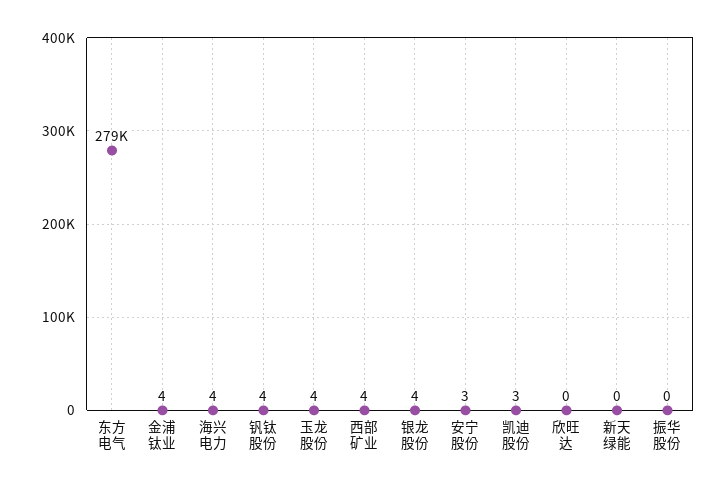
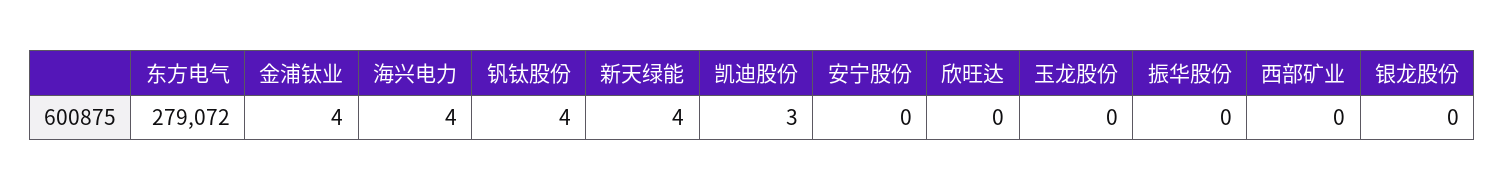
玉龙股份: 4 -> 0
西部矿业: 4 -> 0
银龙股份: 4 -> 0
安宁股份: 3 -> 0
新天绿能: 0 -> 4

